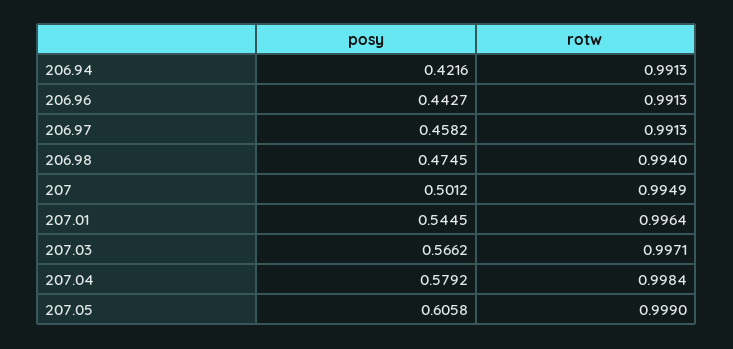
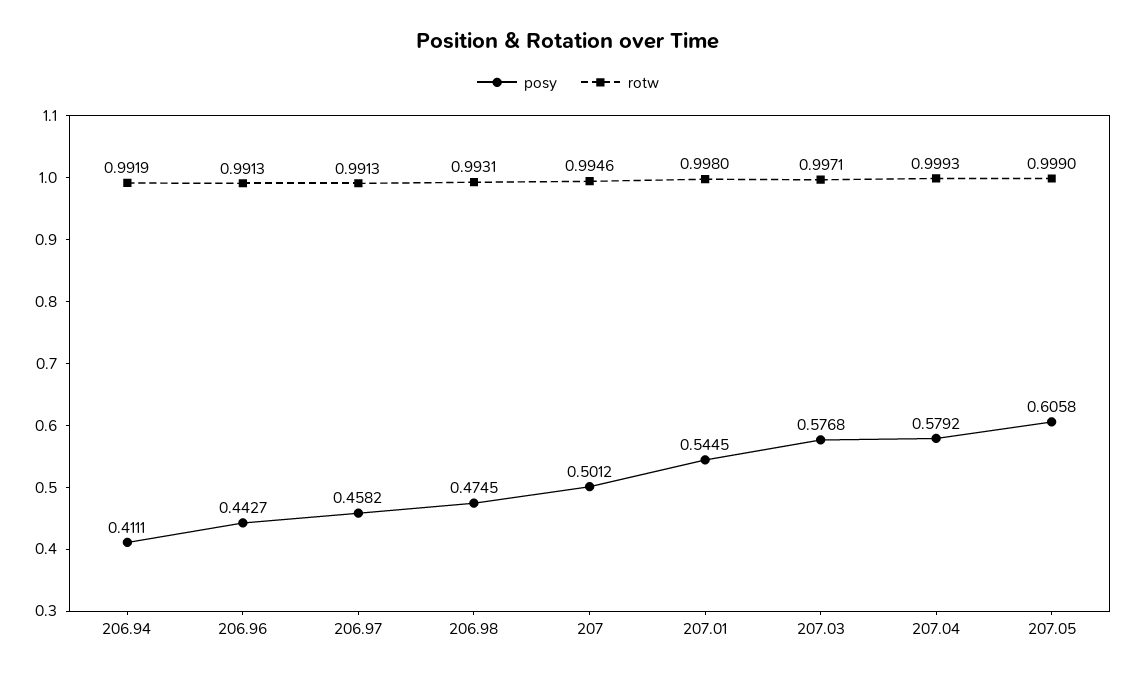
posy, 206.94: 0.4216 -> 0.4111
rotw, 206.94: 0.9913 -> 0.9919
rotw, 206.98: 0.994 -> 0.9931
rotw, 207: 0.9949 -> 0.9946
rotw, 207.01: 0.9964 -> 0.998
posy, 207.03: 0.5662 -> 0.5768
rotw, 207.04: 0.9984 -> 0.9993

